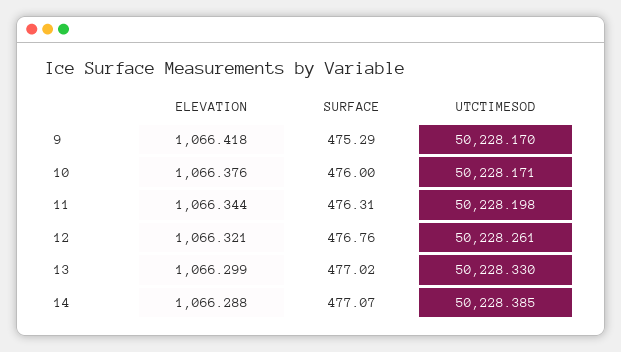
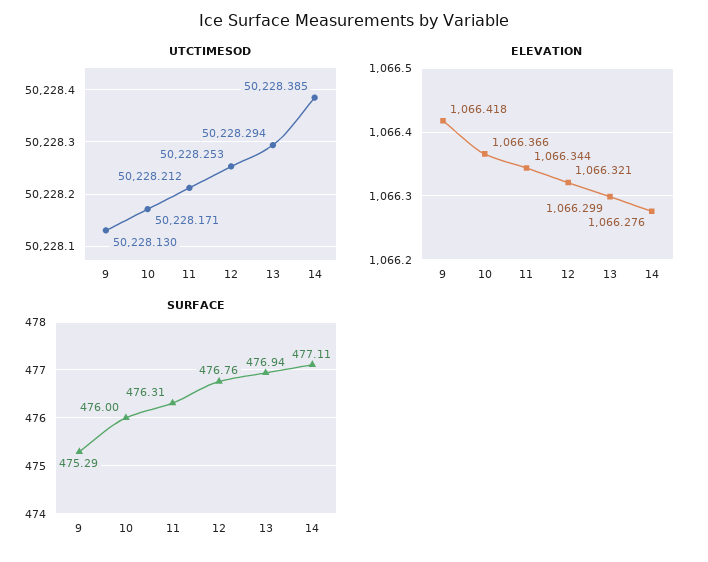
UTCTIMESOD, 9: 50228.17 -> 50228.13
ELEVATION, 10: 1066.376 -> 1066.366
UTCTIMESOD, 11: 50228.198 -> 50228.212
UTCTIMESOD, 12: 50228.261 -> 50228.253
SURFACE, 13: 477.02 -> 476.94
UTCTIMESOD, 13: 50228.33 -> 50228.294
ELEVATION, 14: 1066.288 -> 1066.276
SURFACE, 14: 477.07 -> 477.11

